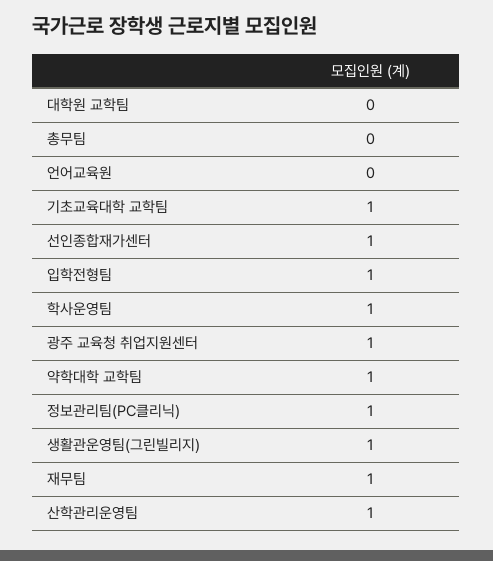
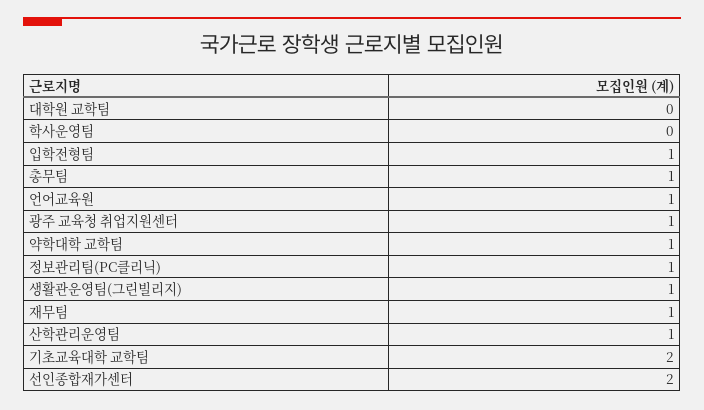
총무팀: 0 -> 1
언어교육원: 0 -> 1
기초교육대학 교학팀: 1 -> 2
선인종합재가센터: 1 -> 2
학사운영팀: 1 -> 0

